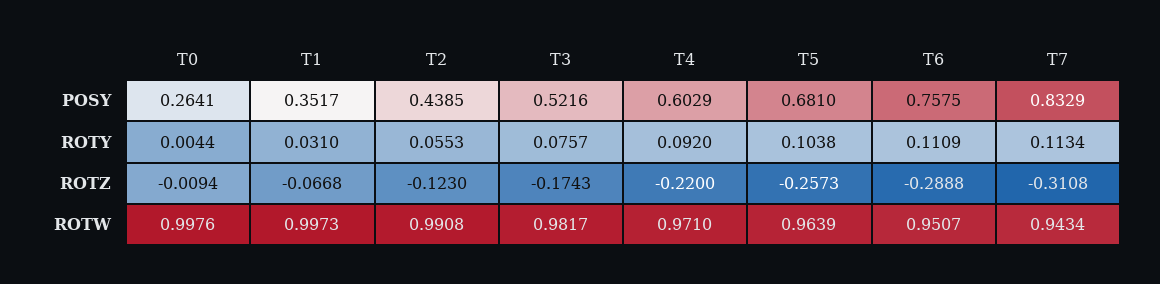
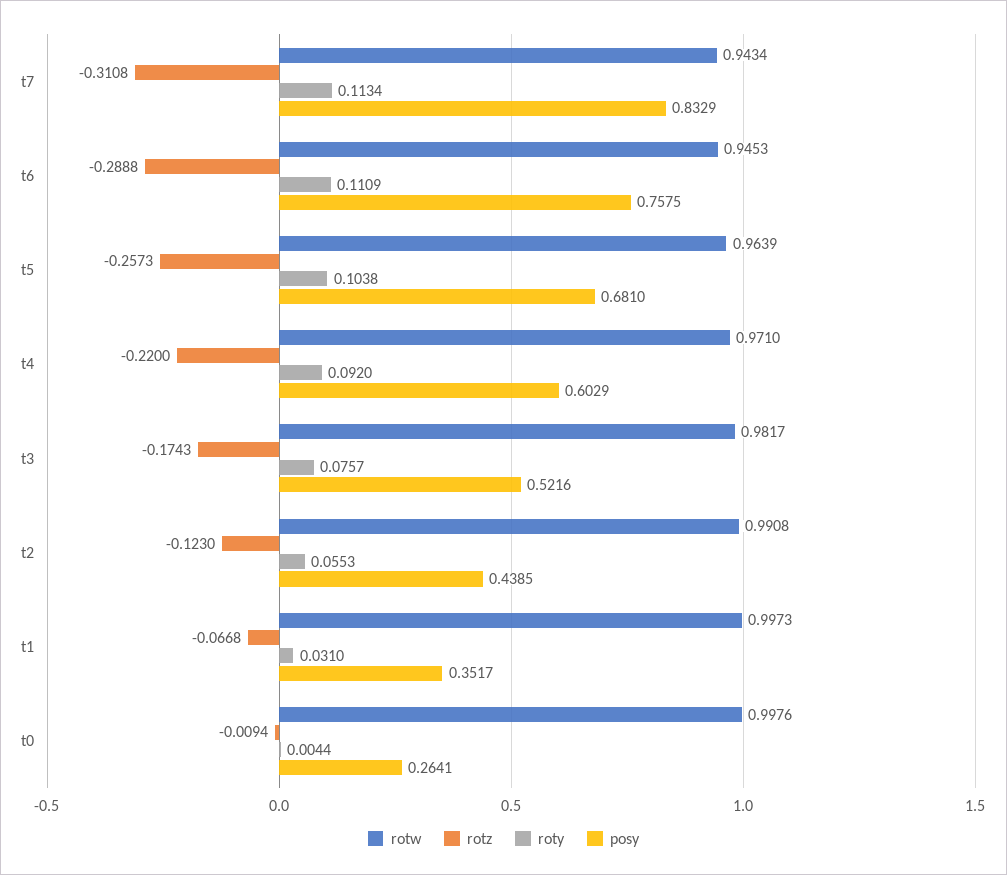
ROTW, T6: 0.9507 -> 0.9453

